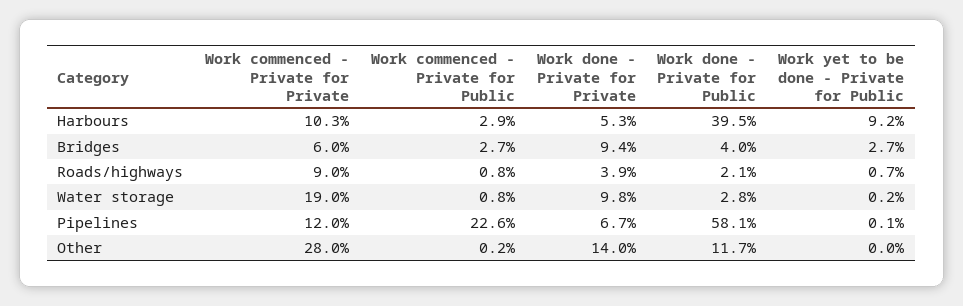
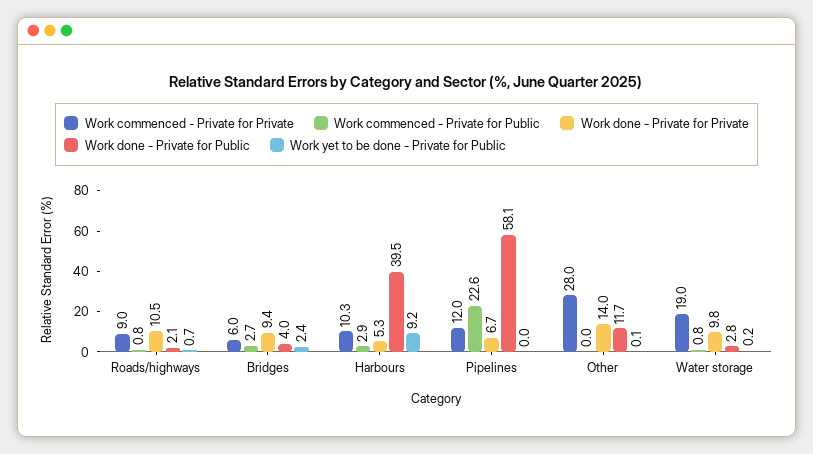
Work yet to be done - Private for Public, Bridges: 2.7 -> 2.4
Work done - Private for Private, Roads/highways: 3.9 -> 10.5
Work yet to be done - Private for Public, Pipelines: 0.1 -> 0
Work commenced - Private for Public, Other: 0.2 -> 0
Work yet to be done - Private for Public, Other: 0 -> 0.1

